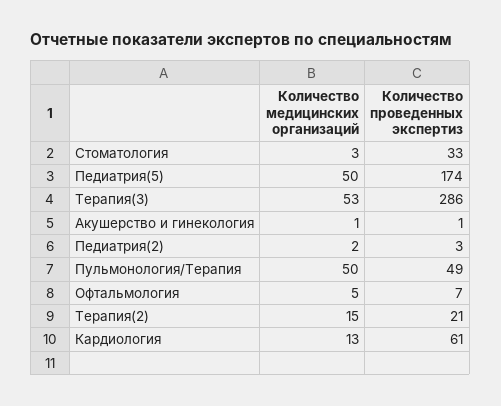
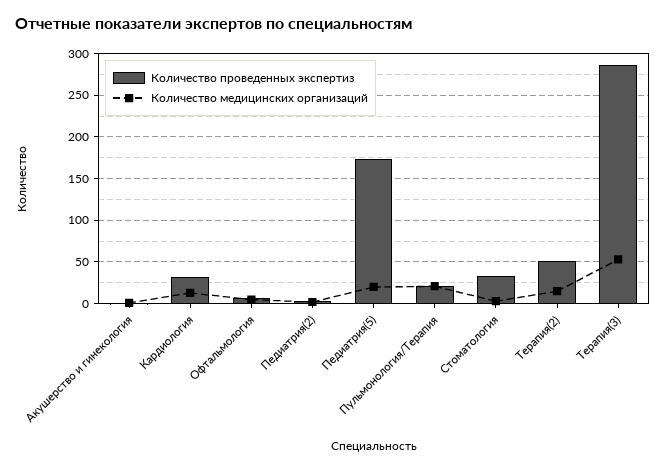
Количество медицинских организаций, Педиатрия(5): 50 -> 20
Количество медицинских организаций, Пульмонология/Терапия: 50 -> 20
Количество проведенных экспертиз, Пульмонология/Терапия: 49 -> 20
Количество проведенных экспертиз, Терапия(2): 21 -> 50
Количество проведенных экспертиз, Кардиология: 61 -> 30

